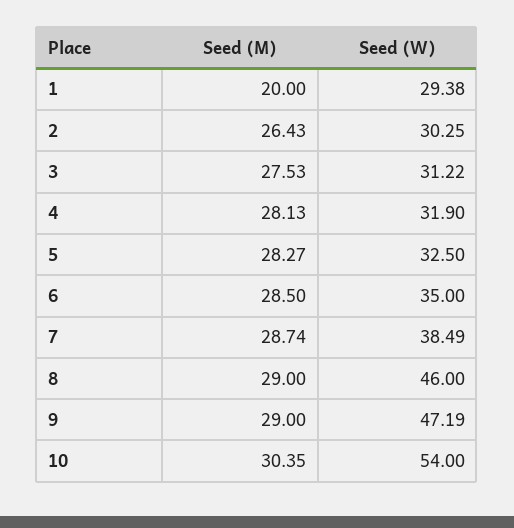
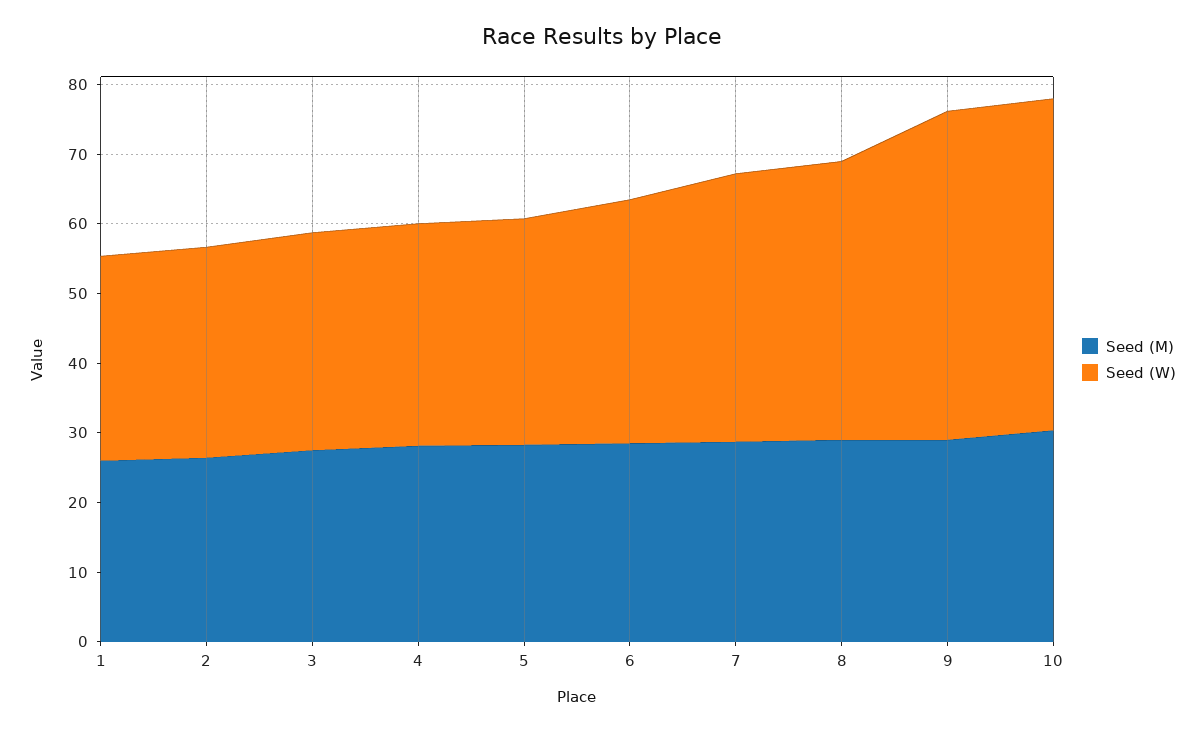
Seed (M), 1: 20 -> 26
Seed (W), 8: 46 -> 40
Seed (W), 10: 54 -> 48

